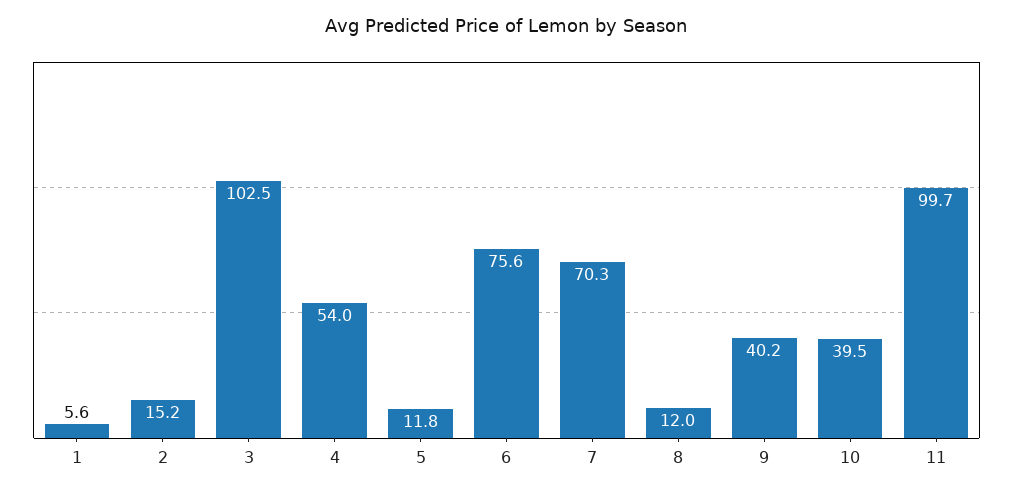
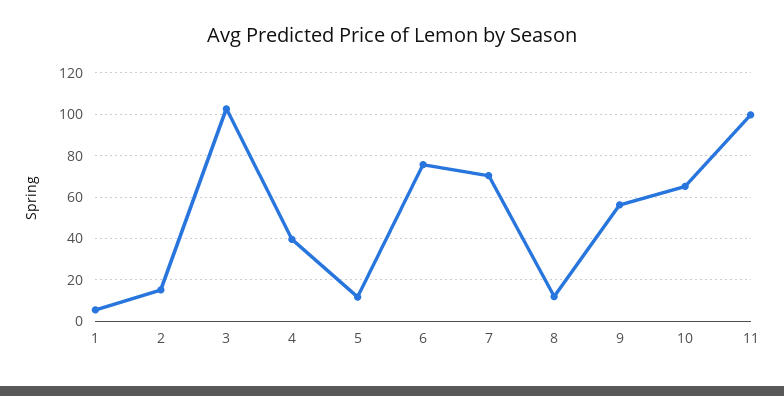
4: 54 -> 40
9: 40.2 -> 55
10: 39.5 -> 65

